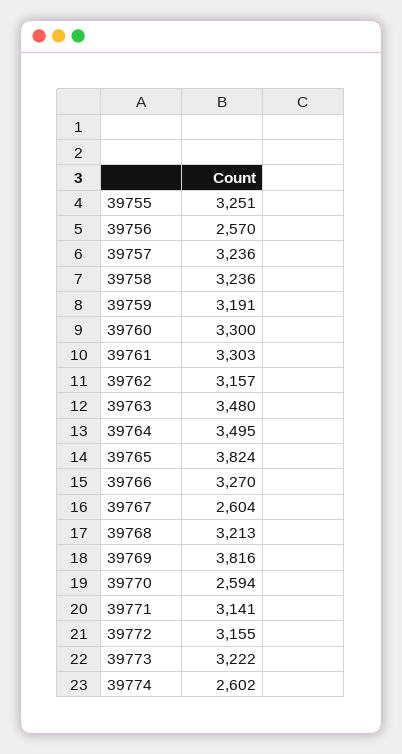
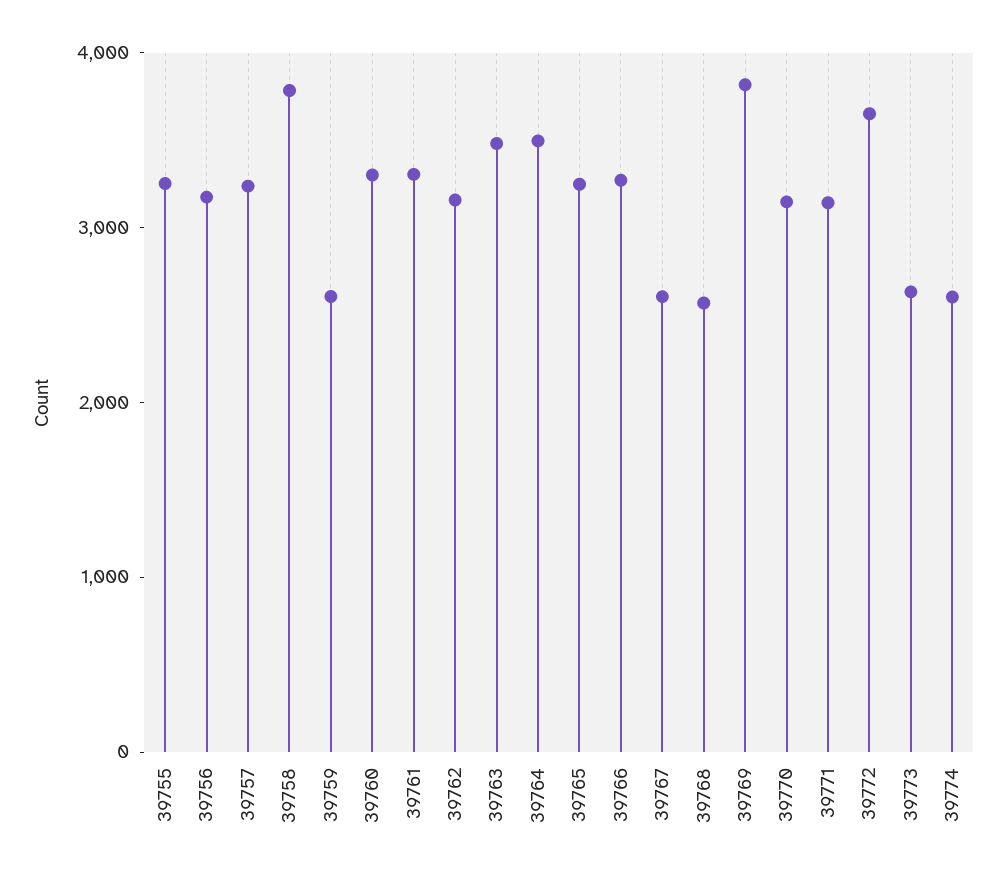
39756: 2570 -> 3200
39758: 3236 -> 3800
39759: 3191 -> 2600
39765: 3824 -> 3200
39768: 3213 -> 2600
39770: 2594 -> 3200
39772: 3155 -> 3600
39773: 3222 -> 2600

